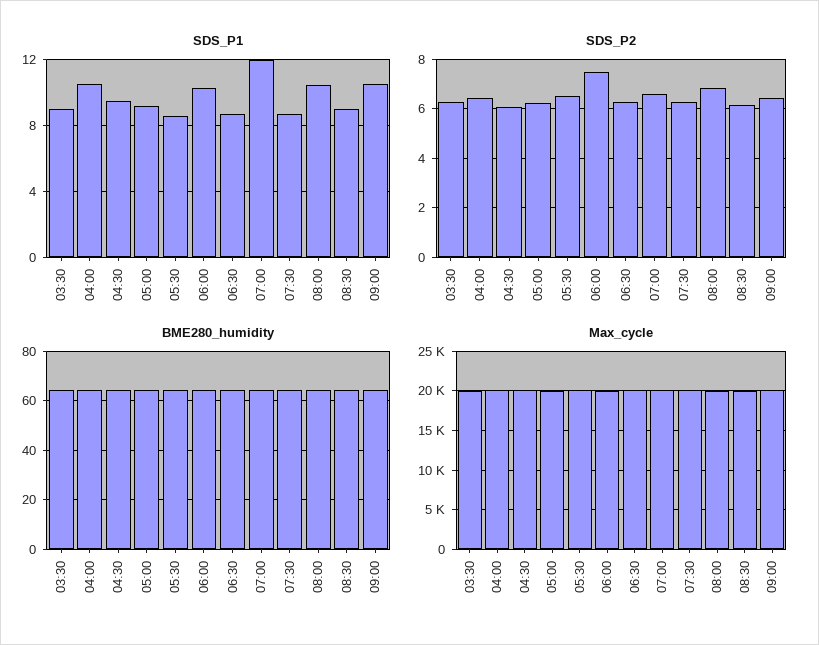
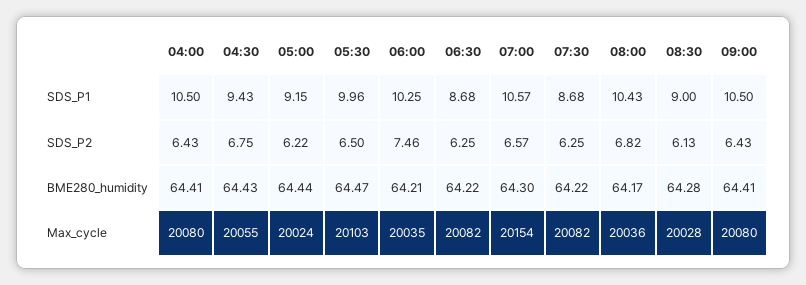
SDS_P1, 03:30: 9 -> none
SDS_P1, 05:30: 8.5 -> 9.96
SDS_P1, 07:00: 12 -> 10.57
SDS_P2, 03:30: 6.25 -> none
SDS_P2, 04:30: 6 -> 6.75
BME280_humidity, 03:30: 65 -> none
Max_cycle, 03:30: 20000 -> none

